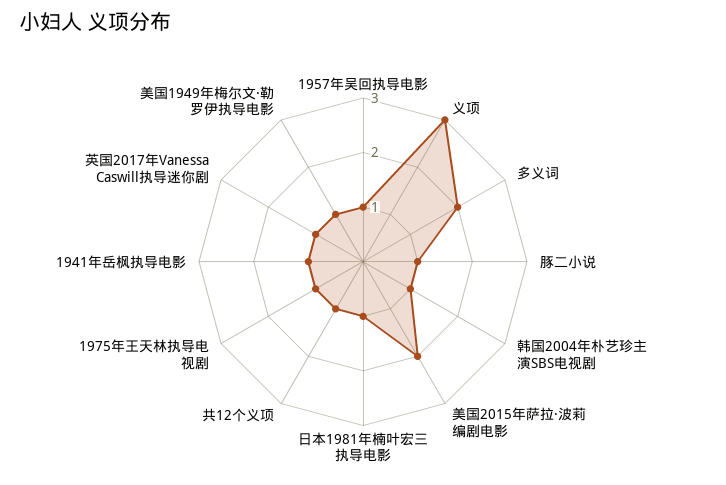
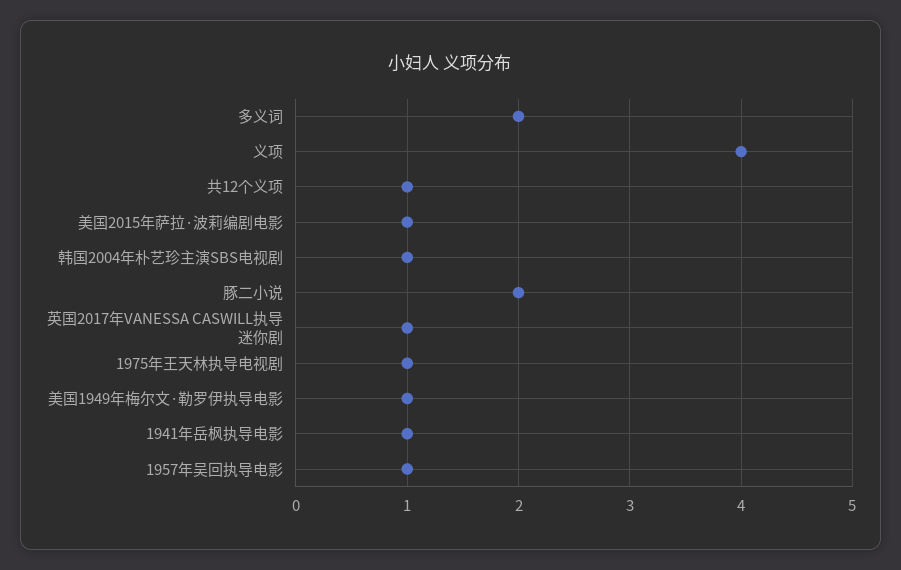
义项: 3 -> 4
豚二小说: 1 -> 2
美国2015年萨拉·波莉编剧电影: 2 -> 1
日本1981年楠叶宏三执导电影: 1 -> none

